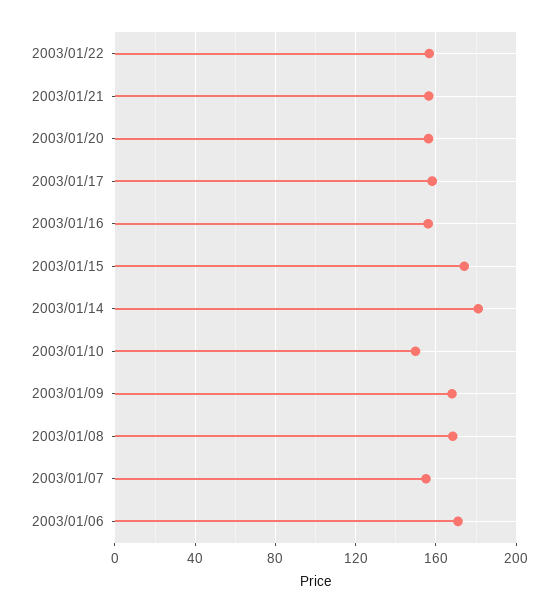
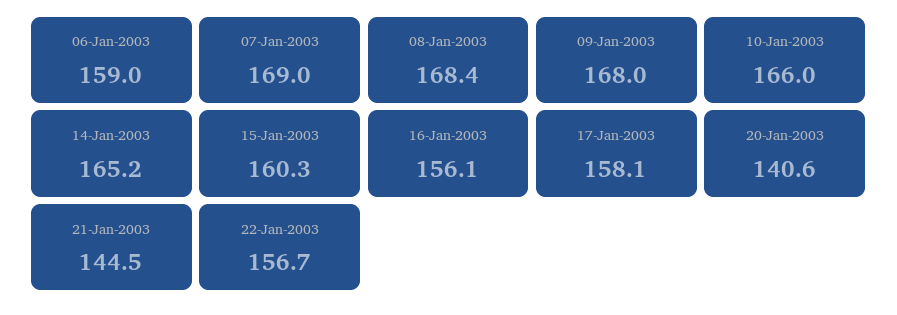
2003/01/21: 155 -> 144.5
2003/01/20: 155 -> 140.6
2003/01/15: 175 -> 160.3
2003/01/14: 180 -> 165.2
2003/01/10: 150 -> 166
2003/01/07: 155 -> 169
2003/01/06: 170 -> 159

